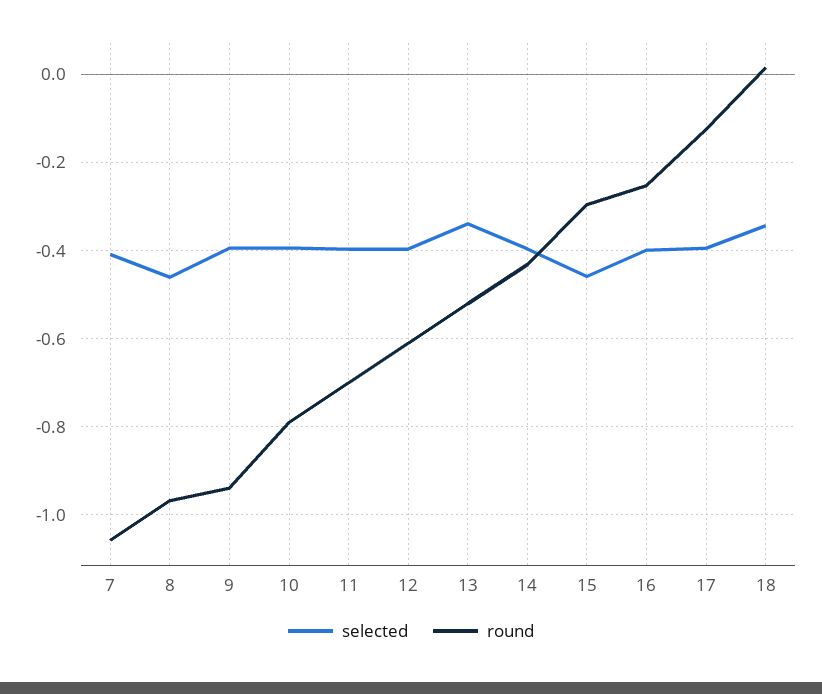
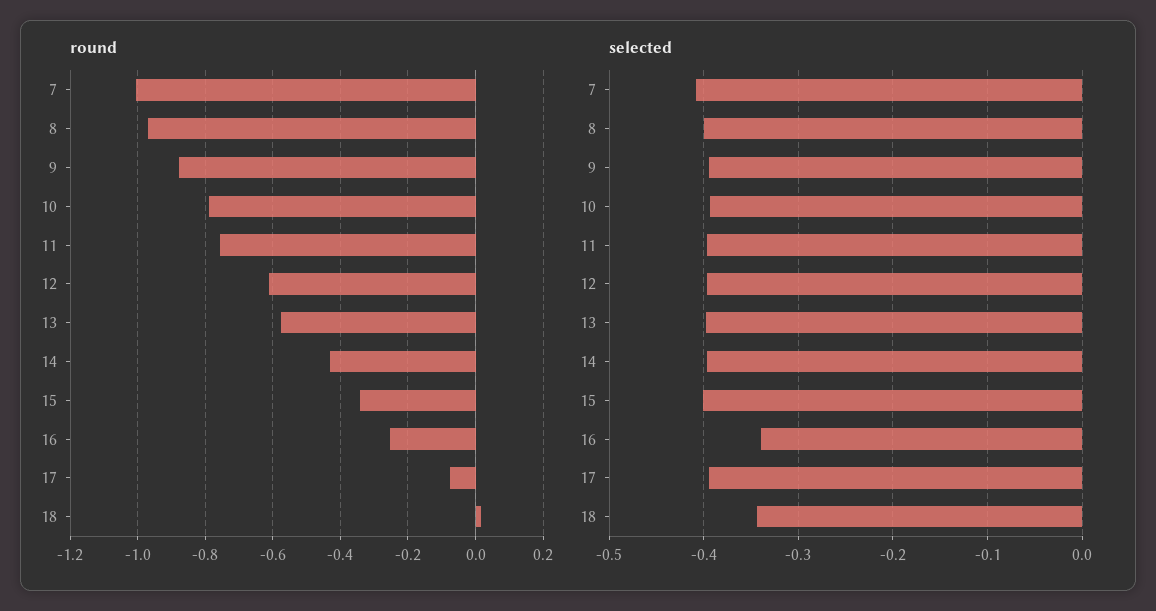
round, 7: -1.06 -> -1
selected, 8: -0.46 -> -0.4
round, 9: -0.94 -> -0.88
round, 11: -0.7 -> -0.76
selected, 13: -0.34 -> -0.4
round, 13: -0.52 -> -0.58
selected, 15: -0.46 -> -0.4
round, 15: -0.3 -> -0.34
selected, 16: -0.4 -> -0.34
round, 17: -0.12 -> -0.08

